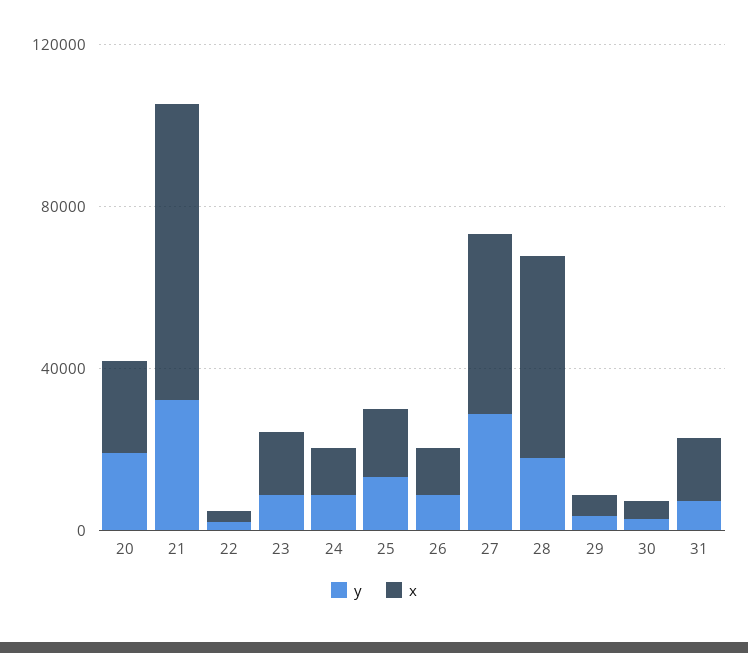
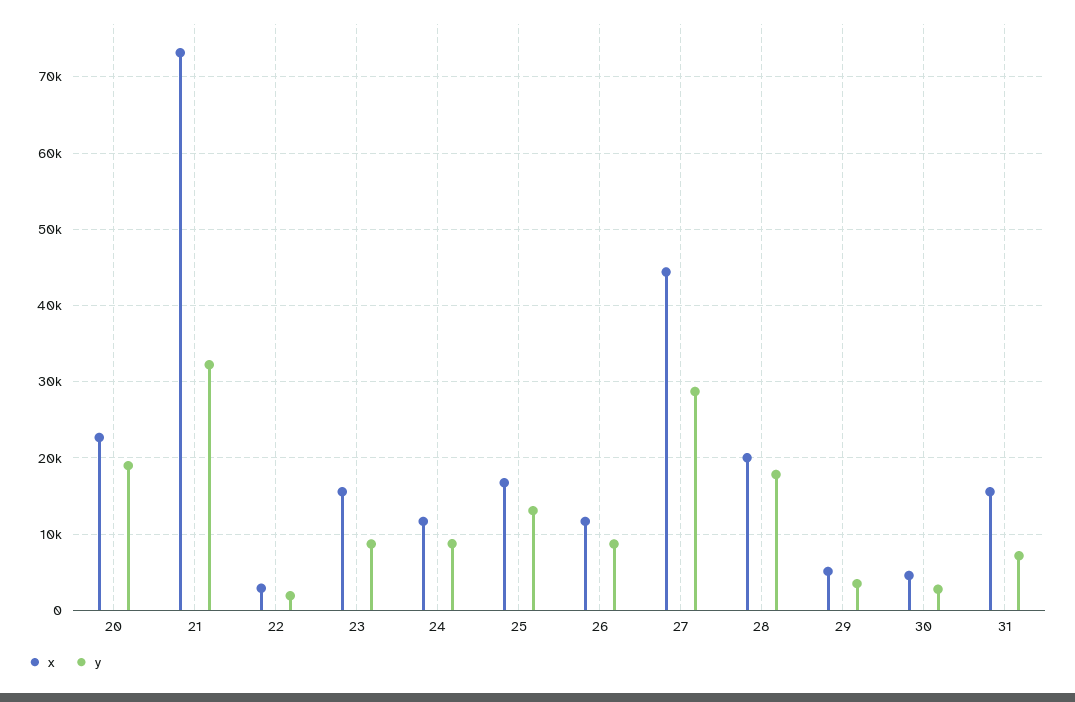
x, 28: 50000 -> 20000

